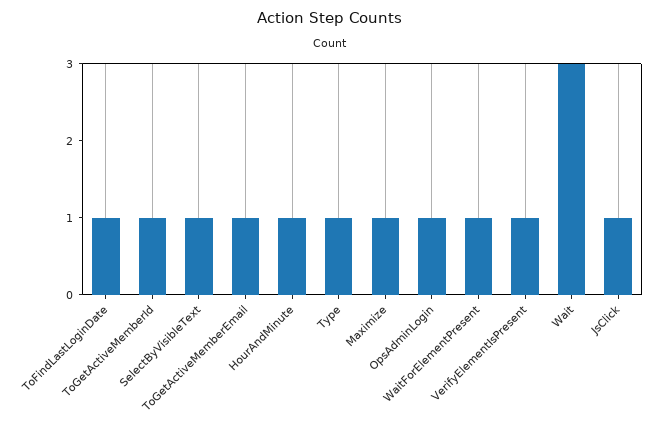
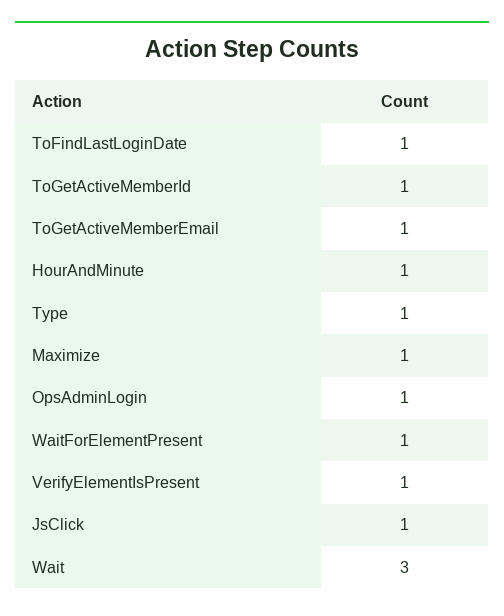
SelectByVisibleText: 1 -> none

